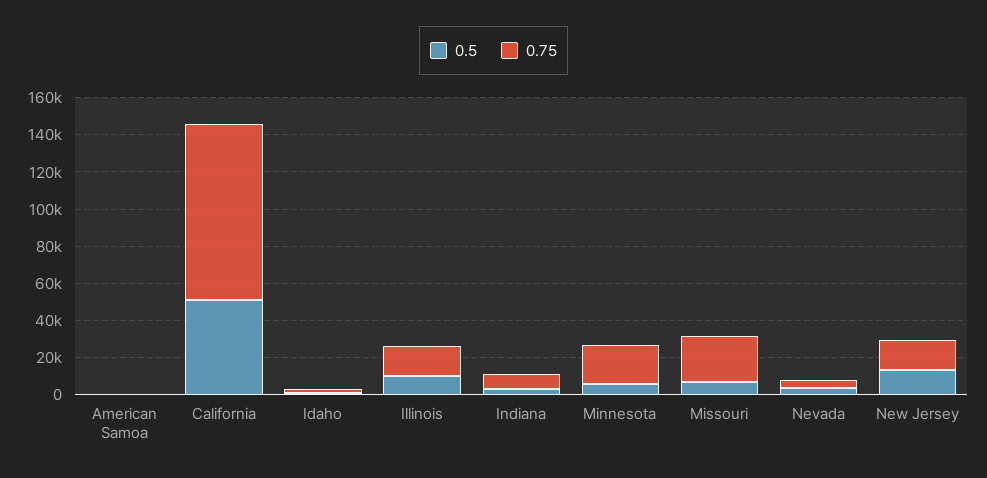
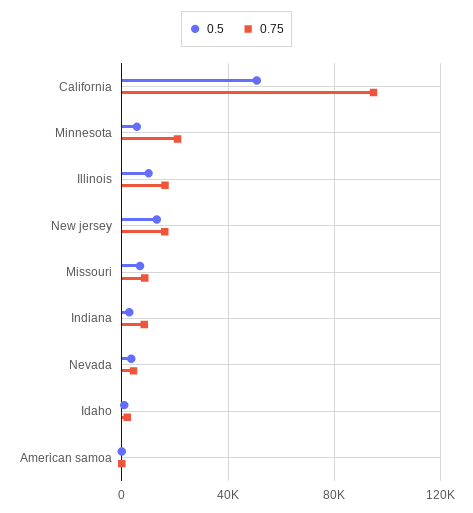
0.75, Missouri: 25000 -> 10000

